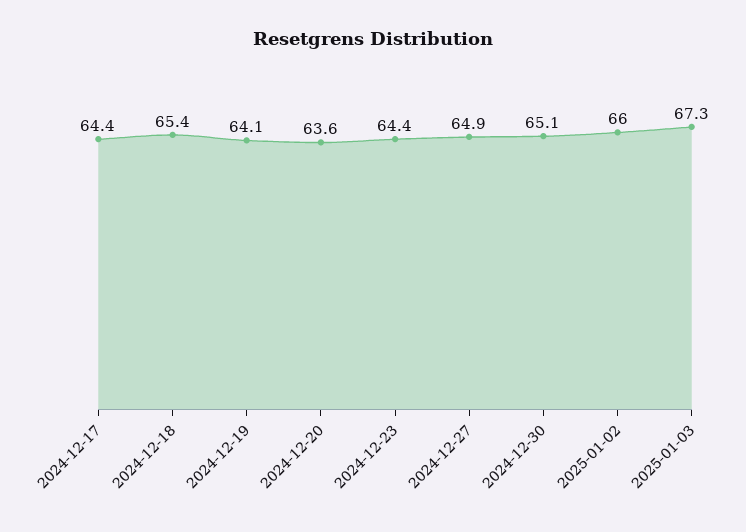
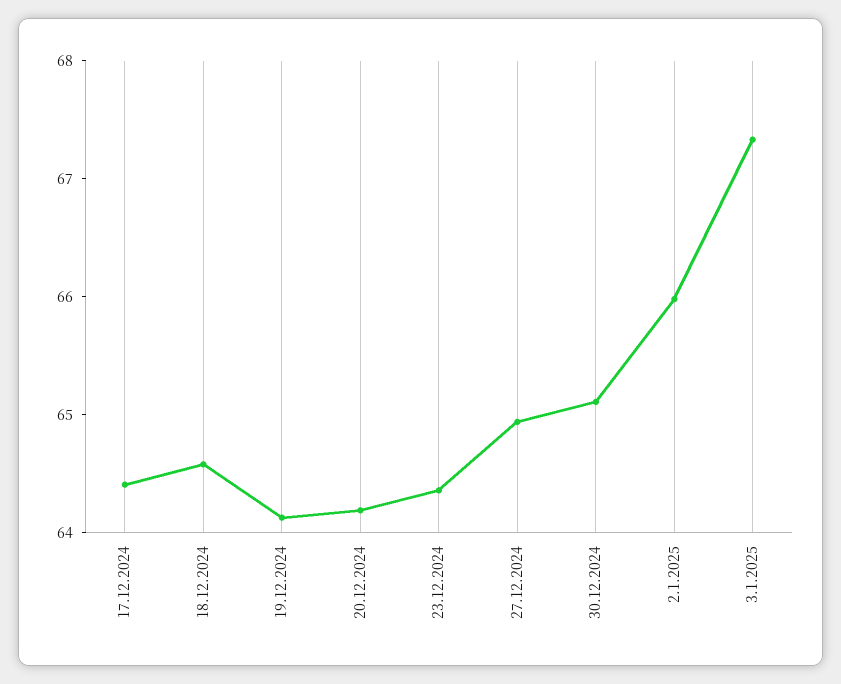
2024-12-18: 65.4 -> 64.6
2024-12-20: 63.6 -> 64.2

